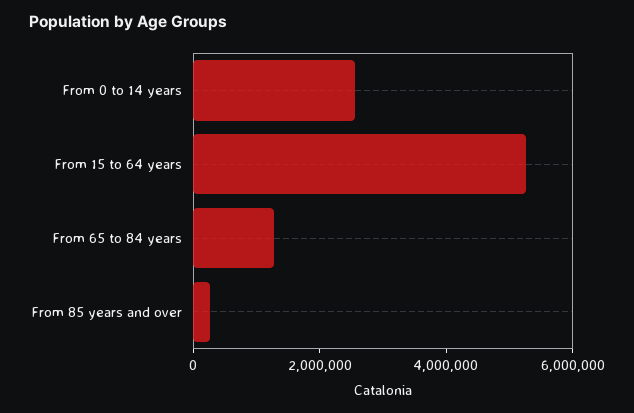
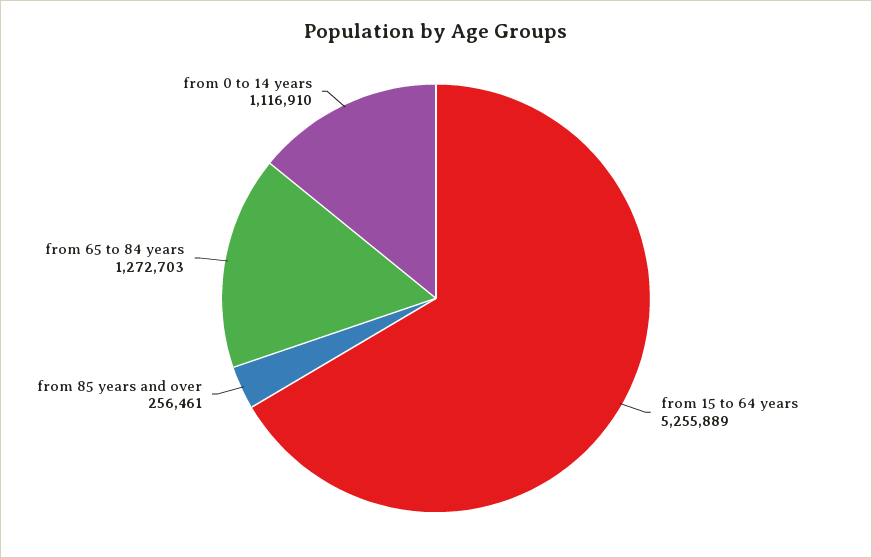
From 0 to 14 years: 2500000 -> 1116910

